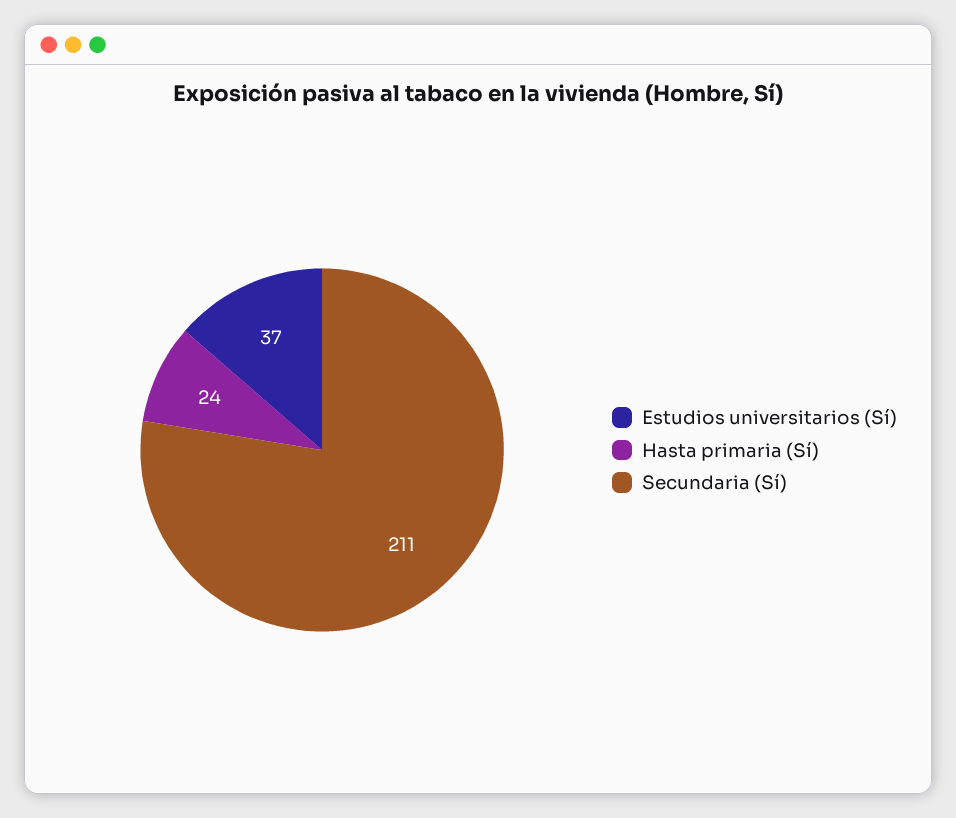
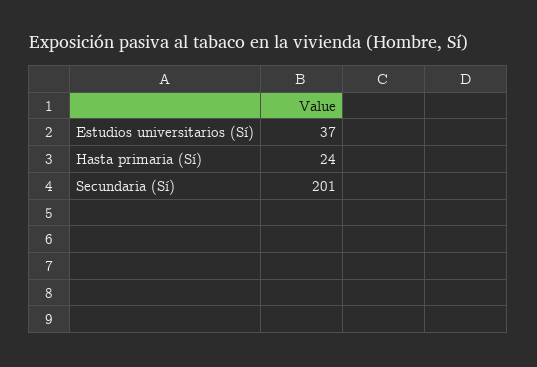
Secundaria (Sí): 211 -> 201

